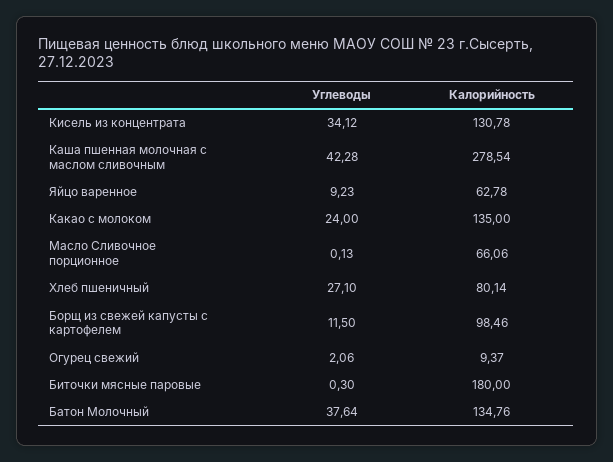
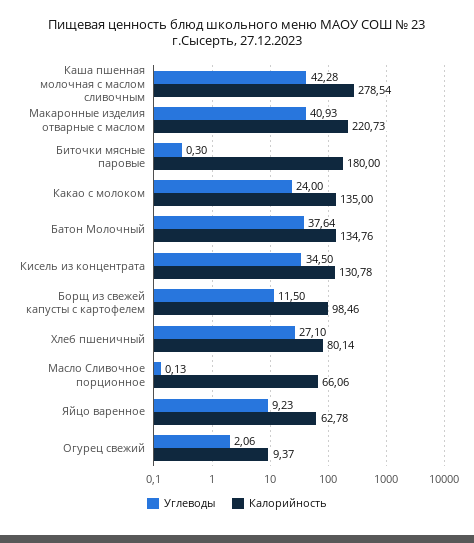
Углеводы, Кисель из концентрата: 34.12 -> 34.5
Углеводы, Макаронные изделия отварные с маслом: none -> 40.93
Калорийность, Макаронные изделия отварные с маслом: none -> 220.73

